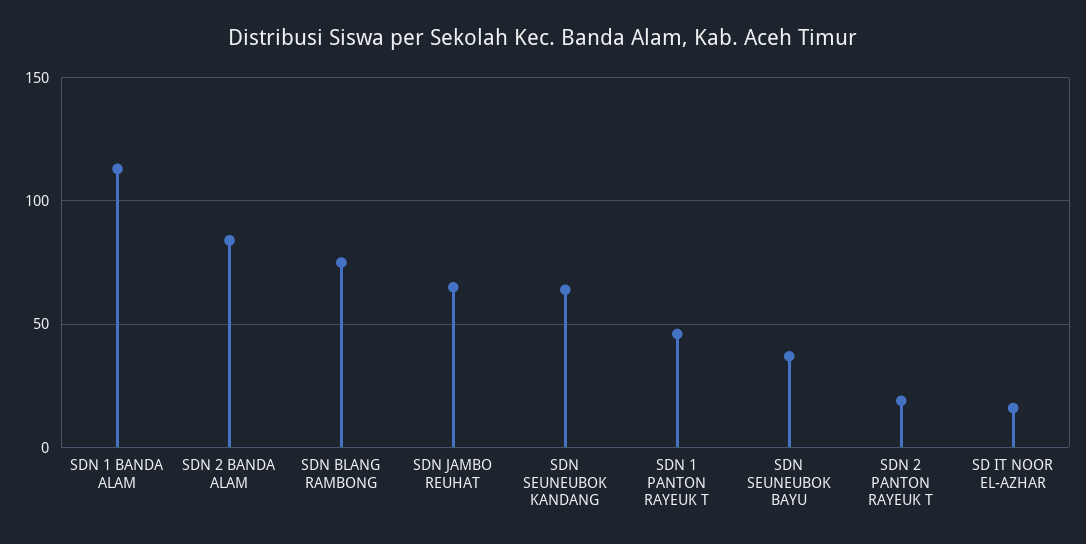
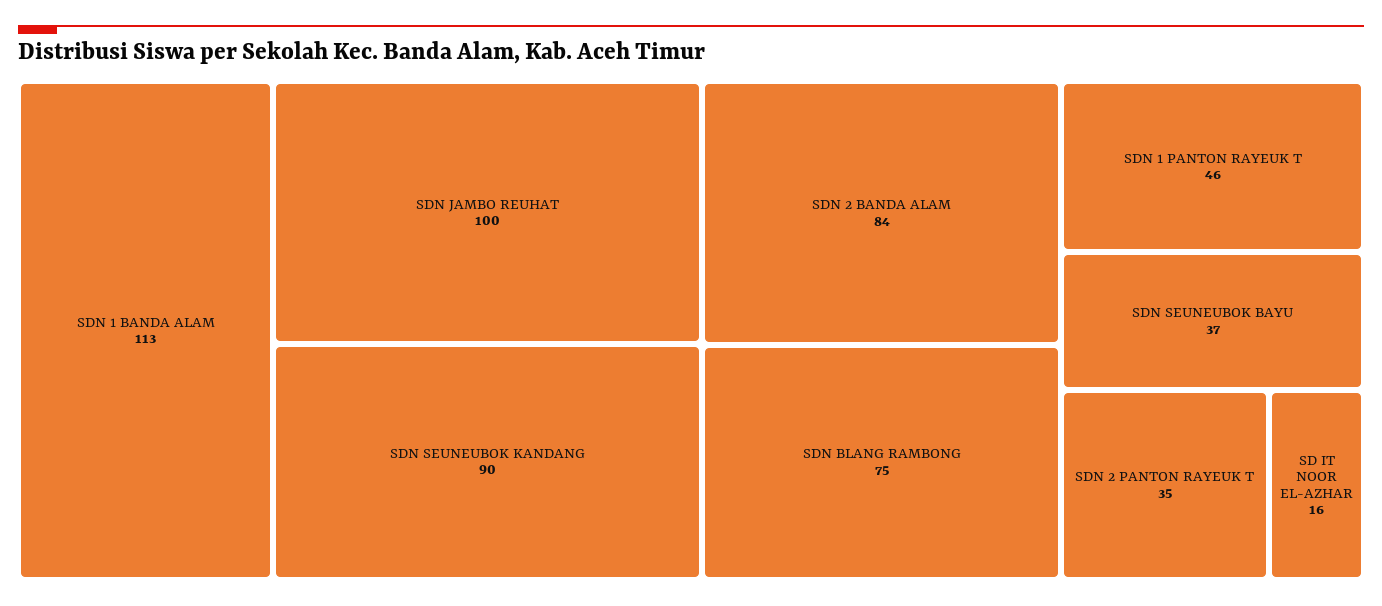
SDN JAMBO REUHAT: 65 -> 100
SDN SEUNEUBOK KANDANG: 65 -> 90
SDN 2 PANTON RAYEUK T: 20 -> 35

